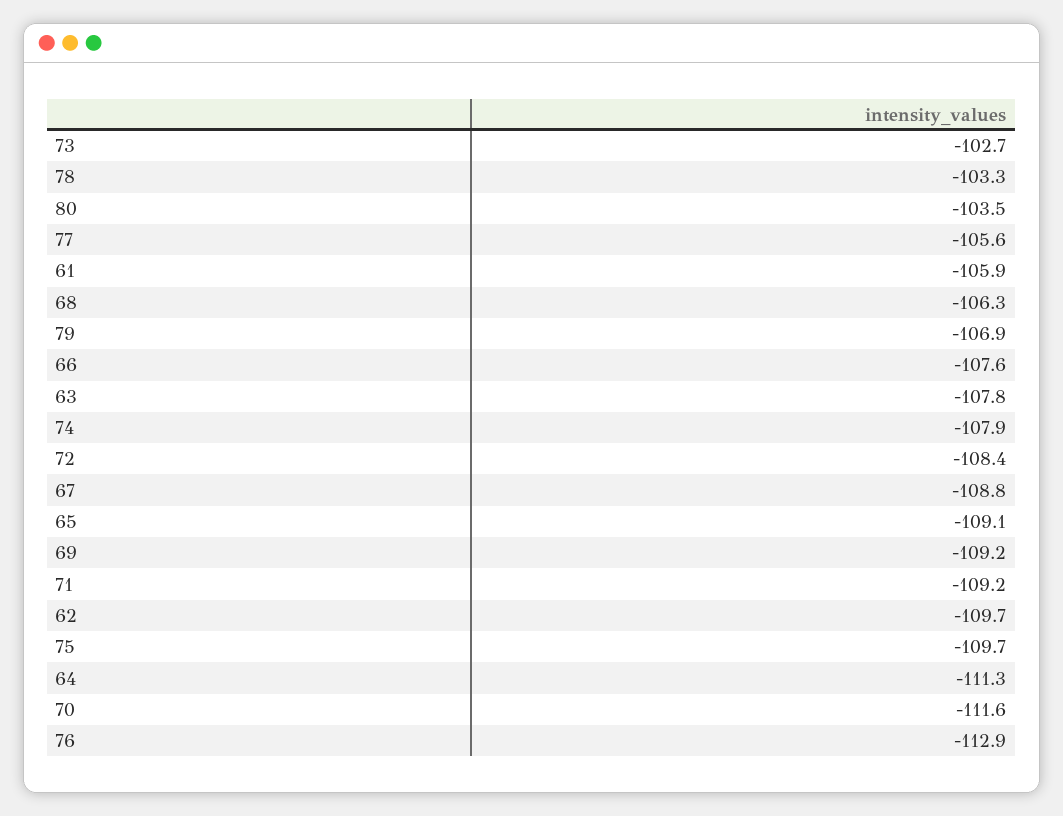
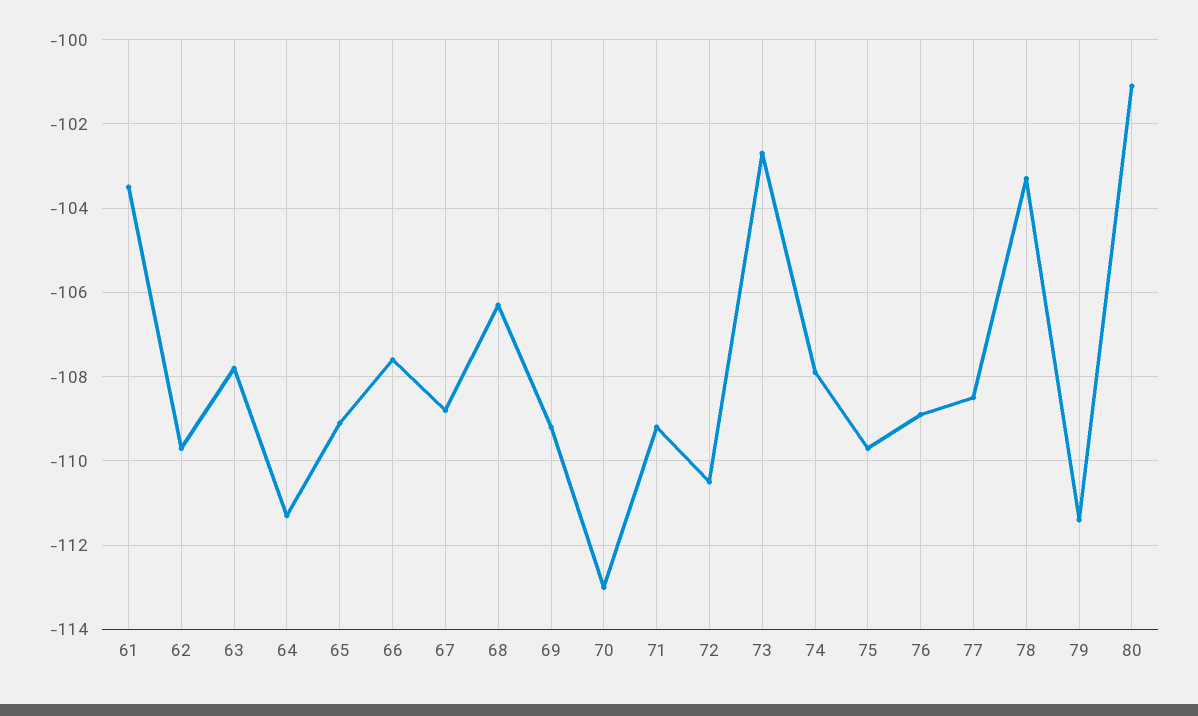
80: -103.5 -> -101
77: -105.6 -> -108.5
61: -105.9 -> -103.5
79: -106.9 -> -111.5
72: -108.4 -> -110.5
70: -111.6 -> -113
76: -112.9 -> -109

